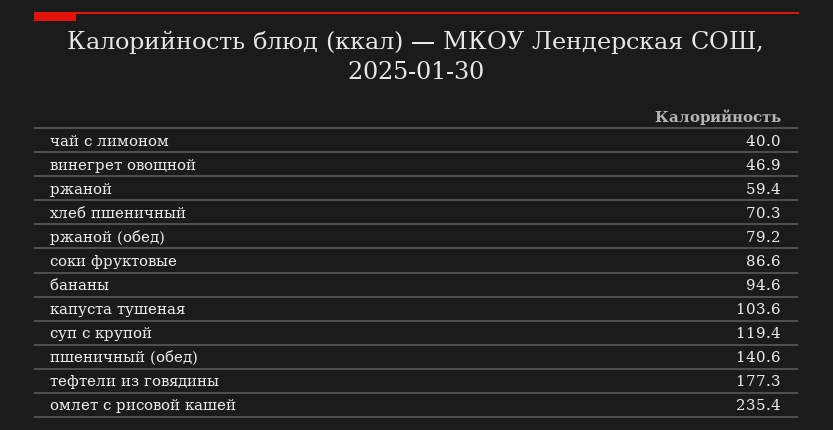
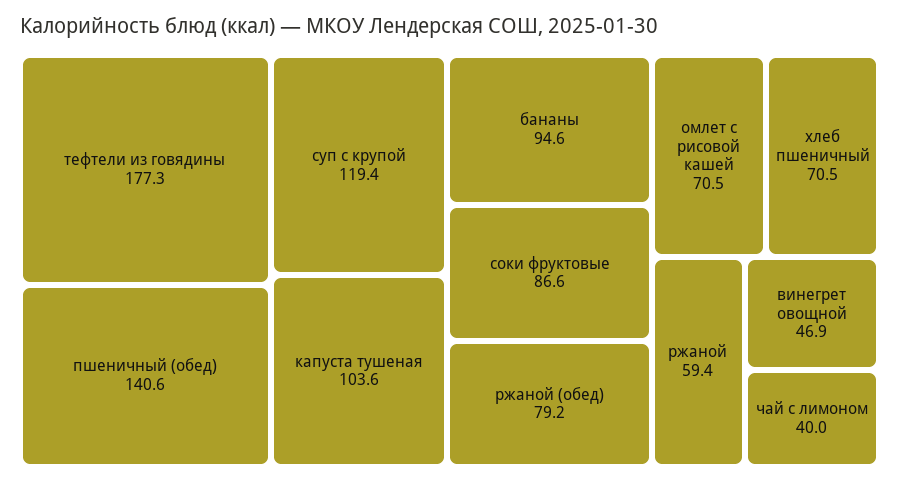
хлеб пшеничный: 70.3 -> 70.5
омлет с рисовой кашей: 235.4 -> 70.5

